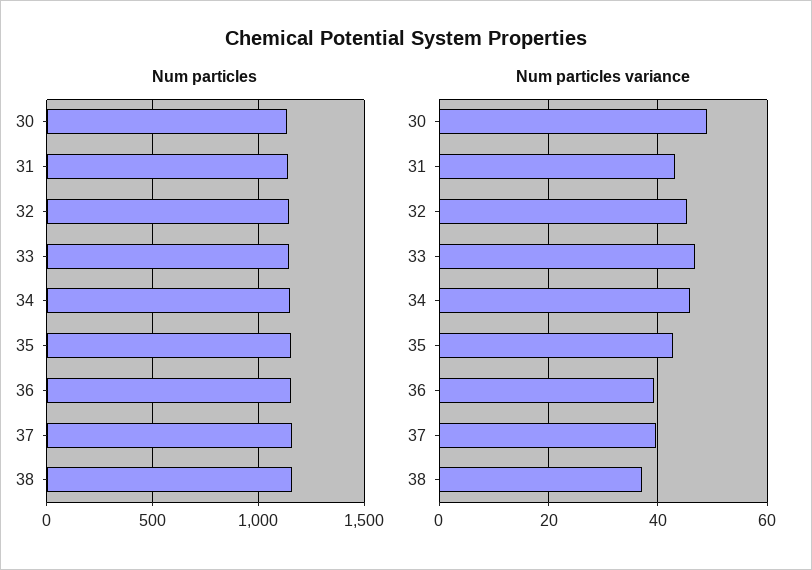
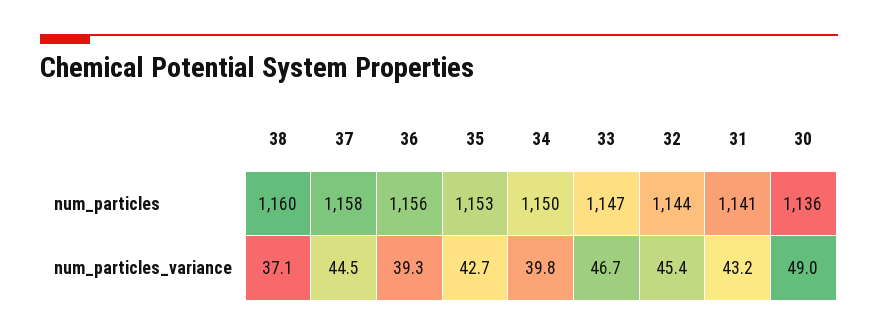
Num particles variance, 34: 46 -> 39.8
Num particles variance, 37: 40 -> 44.5

